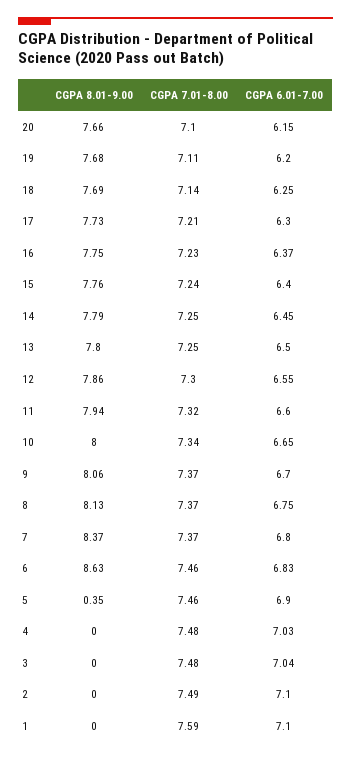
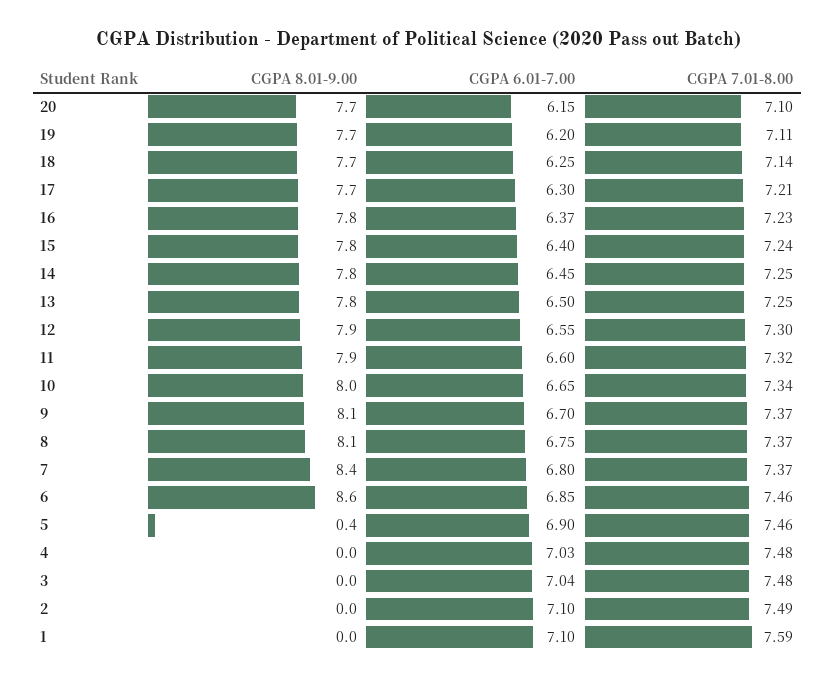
CGPA 6.01-7.00, 6: 6.83 -> 6.85

